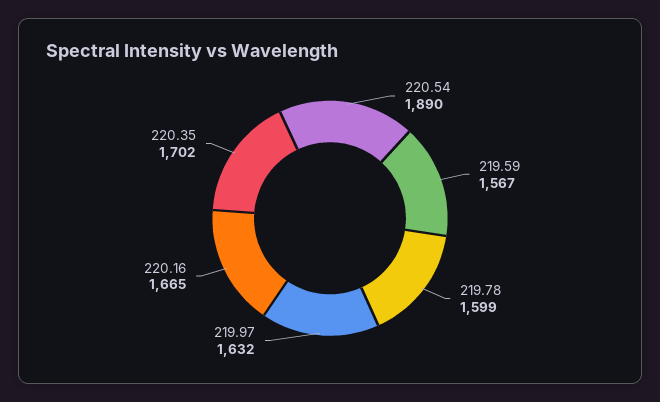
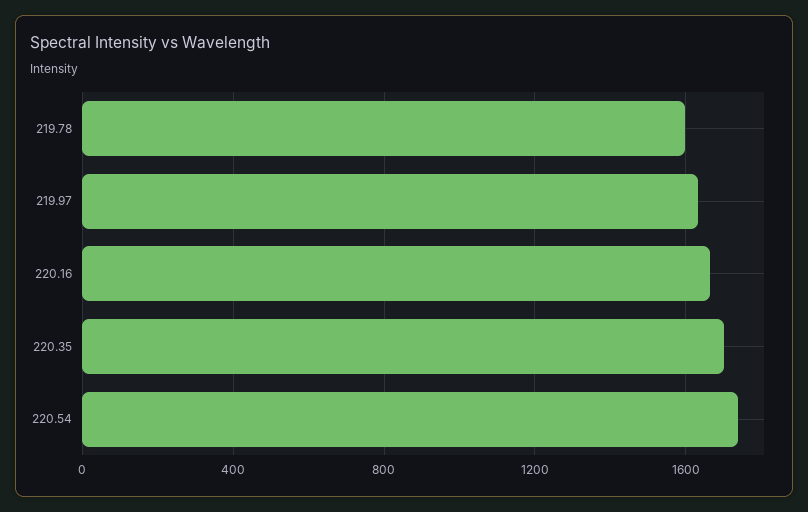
220.54: 1890 -> 1750
219.59: 1567 -> none

